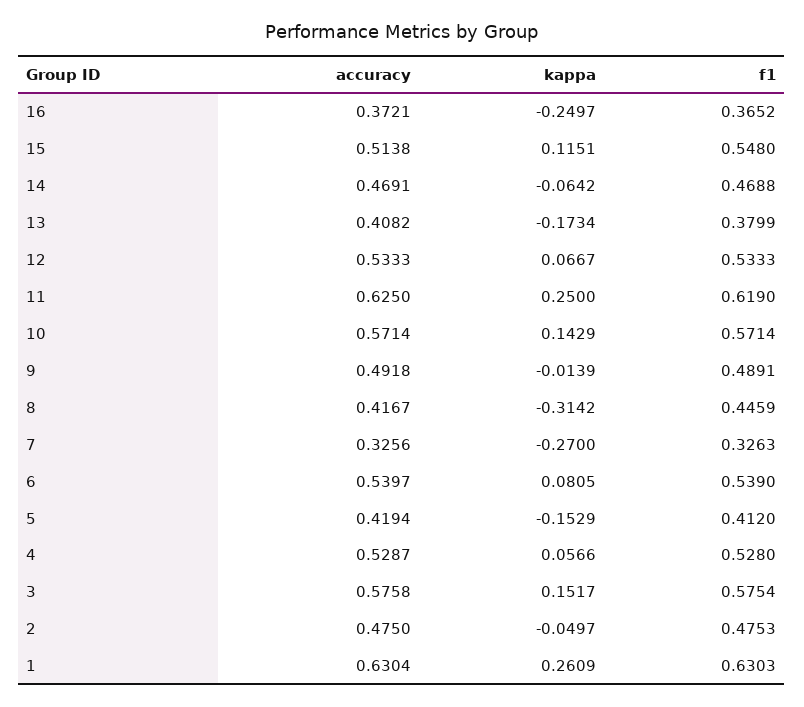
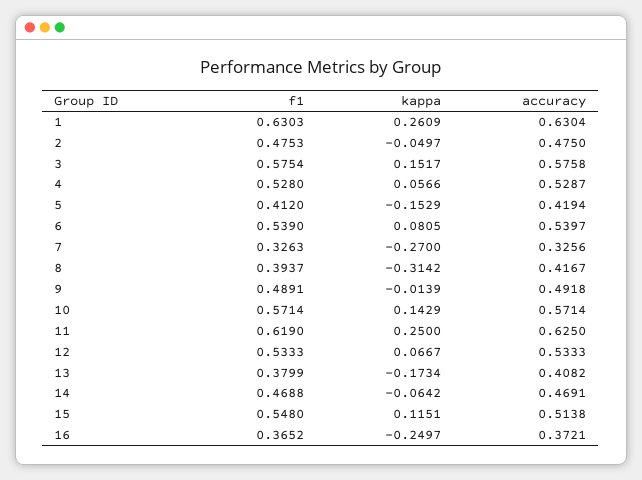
f1, 8: 0.4459 -> 0.3937

